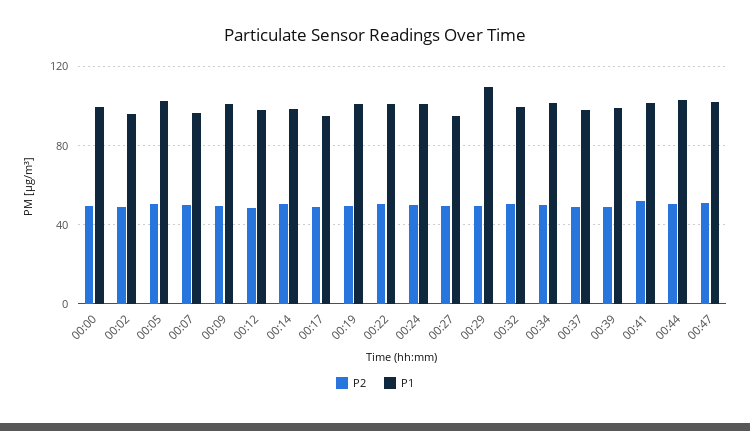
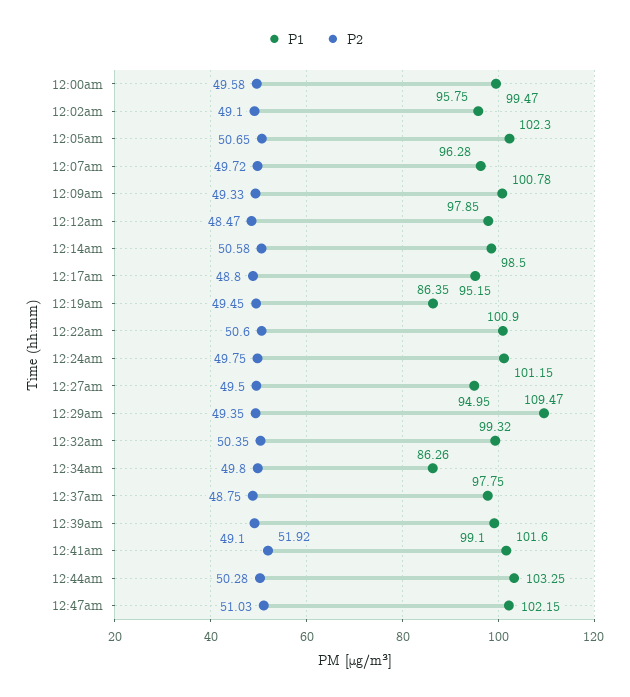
P1, 00:19: 100 -> 86.35
P1, 00:34: 100 -> 86.26

